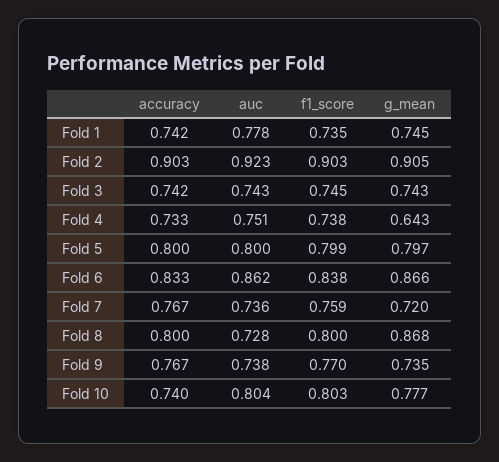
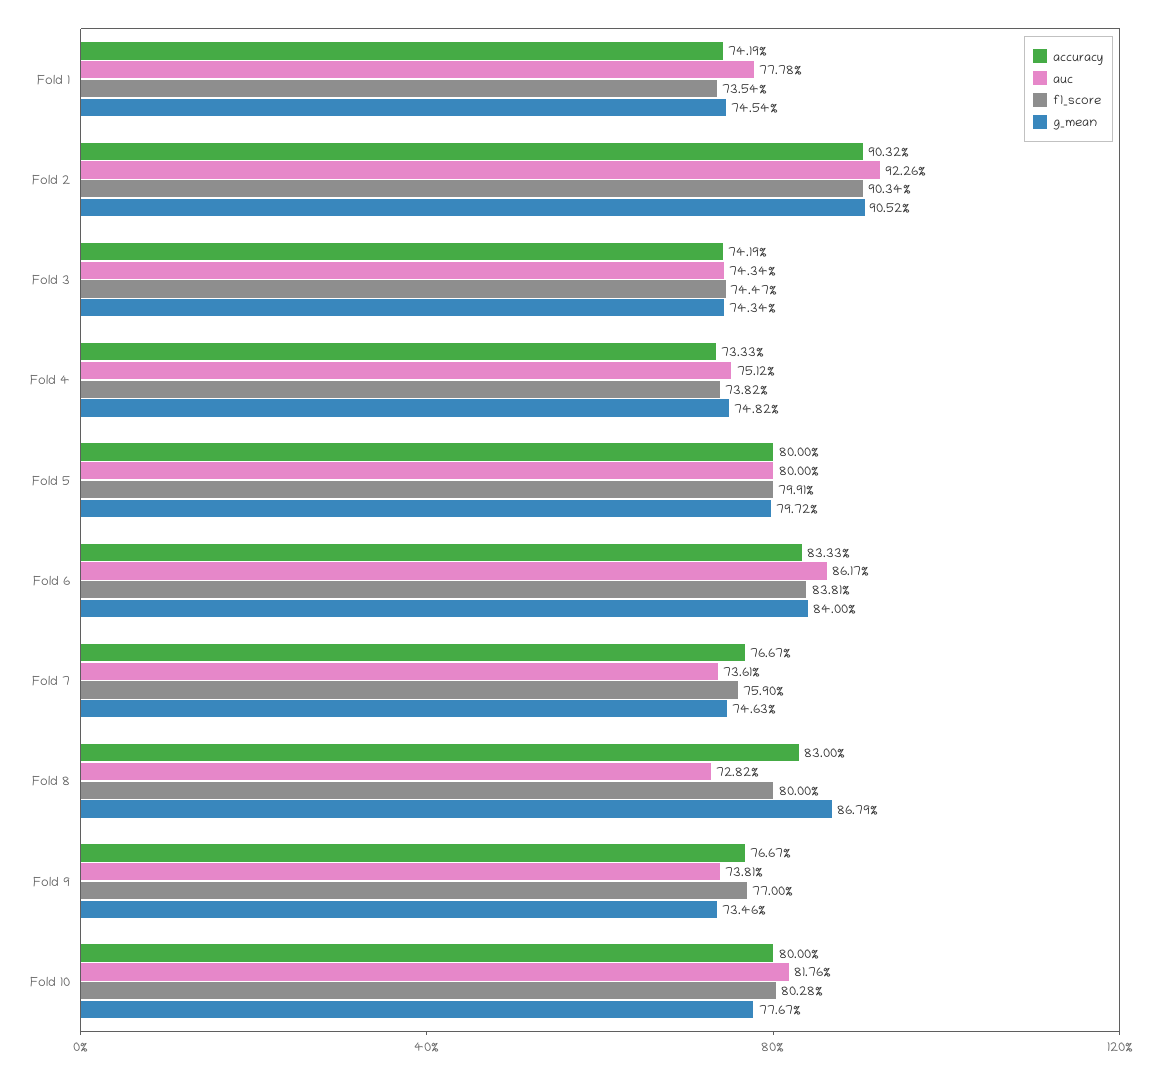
g_mean, Fold 4: 0.643 -> 0.7482
g_mean, Fold 6: 0.866 -> 0.84
g_mean, Fold 7: 0.72 -> 0.7463
accuracy, Fold 8: 0.8 -> 0.83
accuracy, Fold 10: 0.74 -> 0.8
auc, Fold 10: 0.804 -> 0.8176

